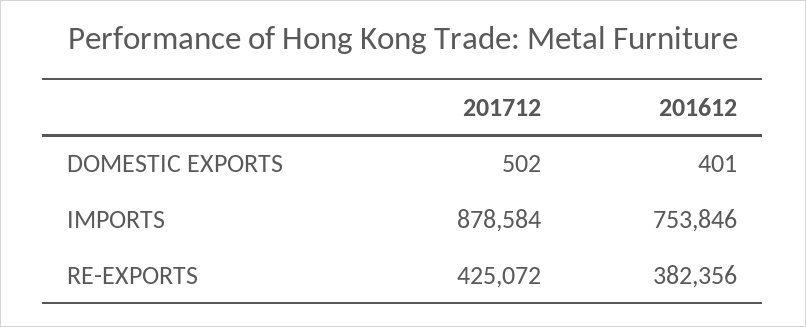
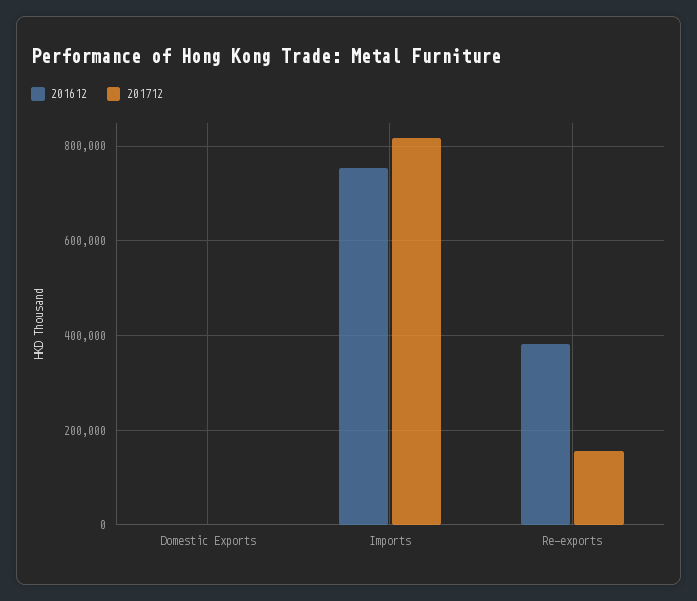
201712, IMPORTS: 878584 -> 820000
201712, RE-EXPORTS: 425072 -> 160000

